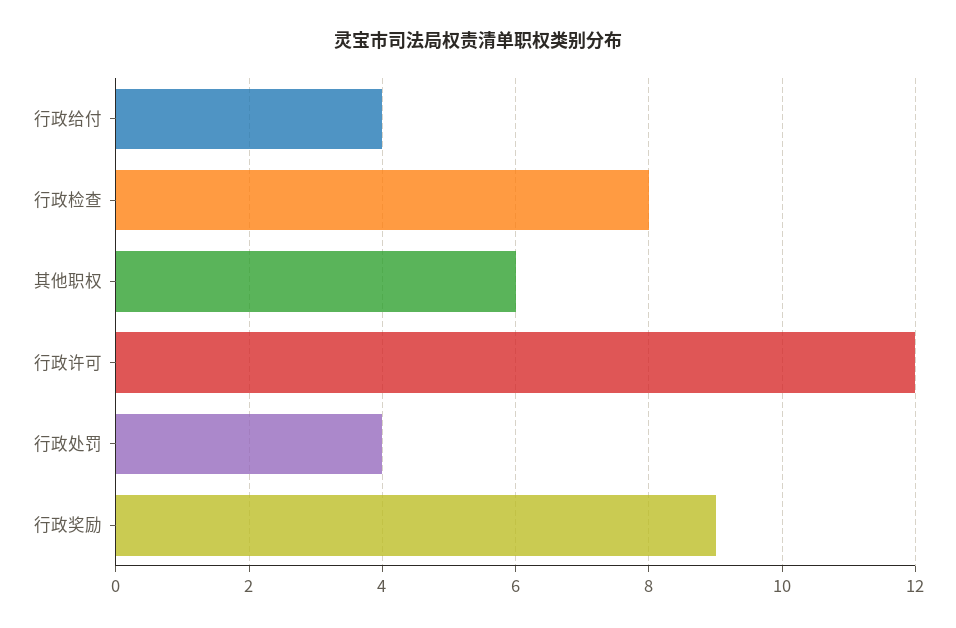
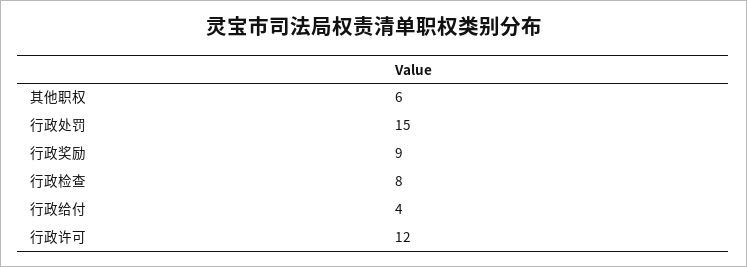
行政处罚: 4 -> 15

